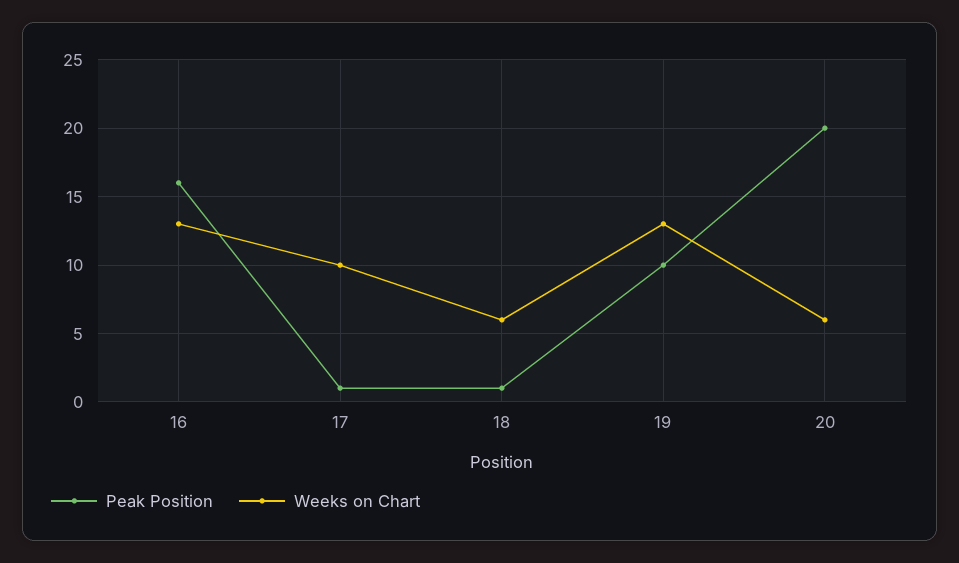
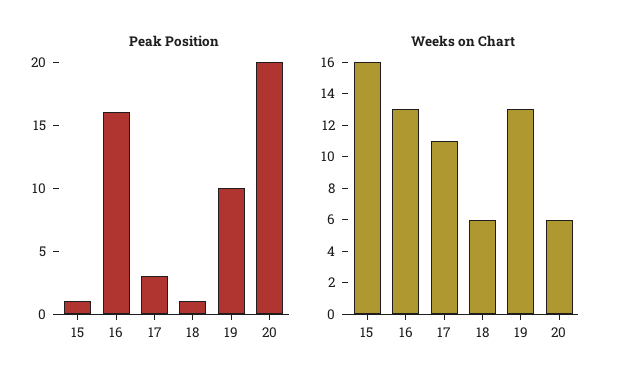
Peak Position, 17: 1 -> 3
Weeks on Chart, 17: 10 -> 11
Peak Position, 15: none -> 1
Weeks on Chart, 15: none -> 16

